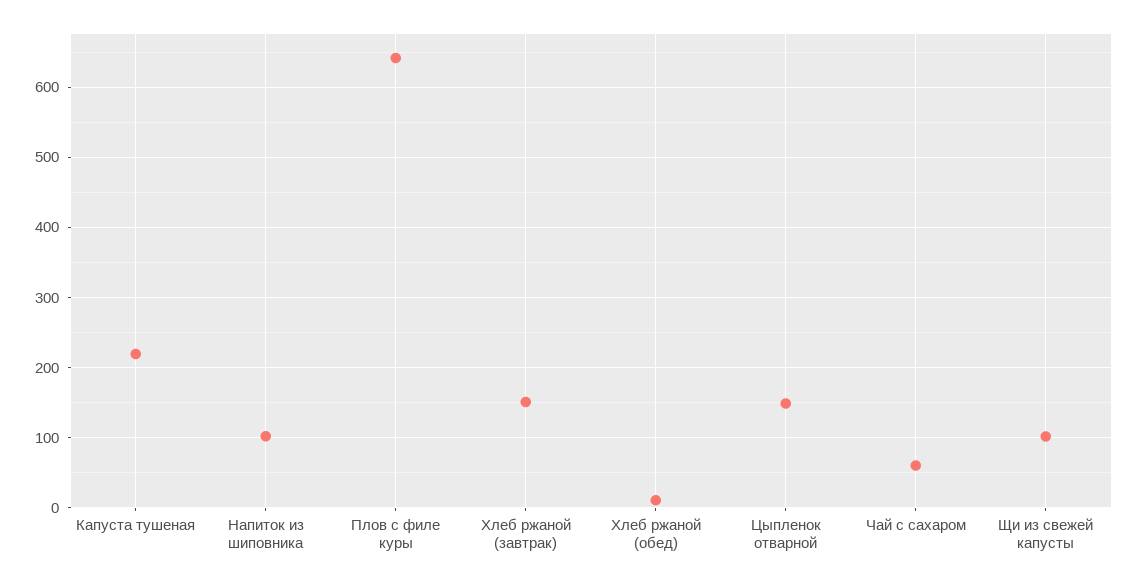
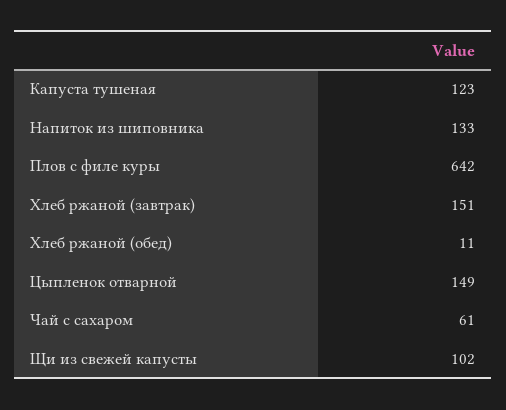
Капуста тушеная: 220 -> 123
Напиток из шиповника: 100 -> 133

